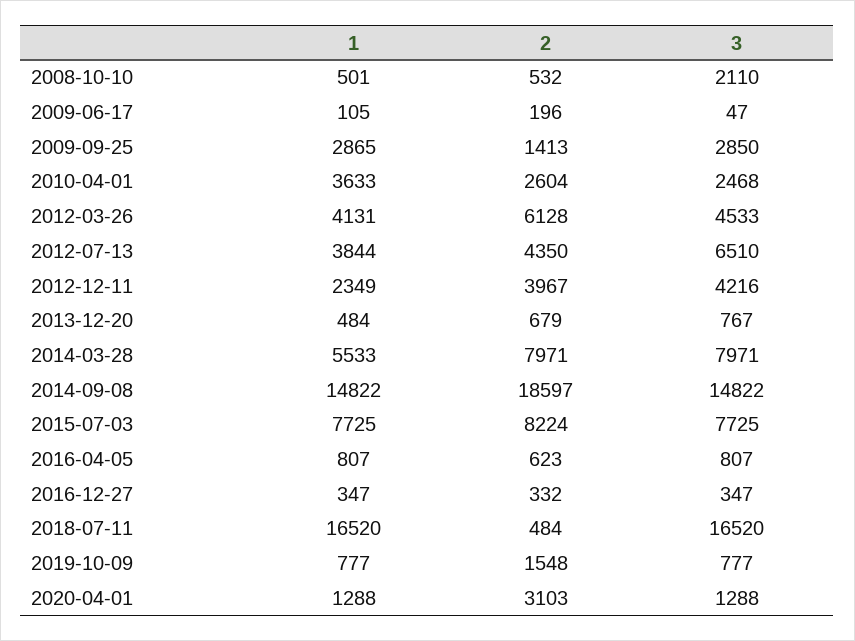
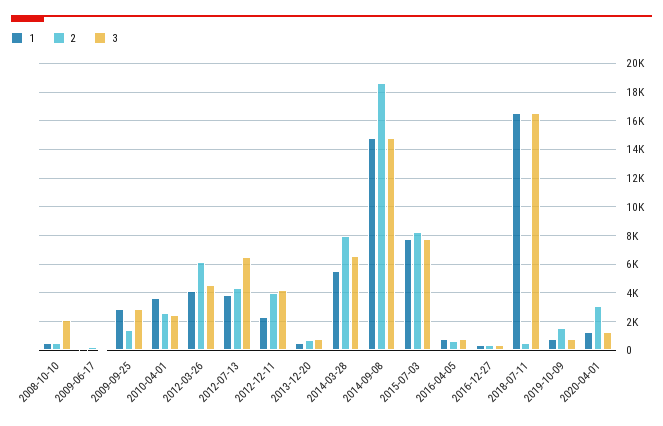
3, 2014-03-28: 7971 -> 6500

